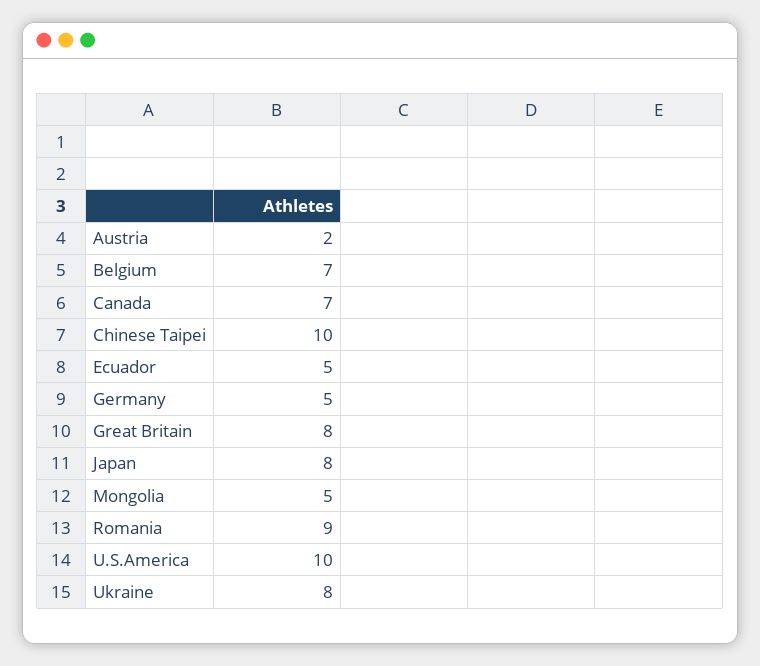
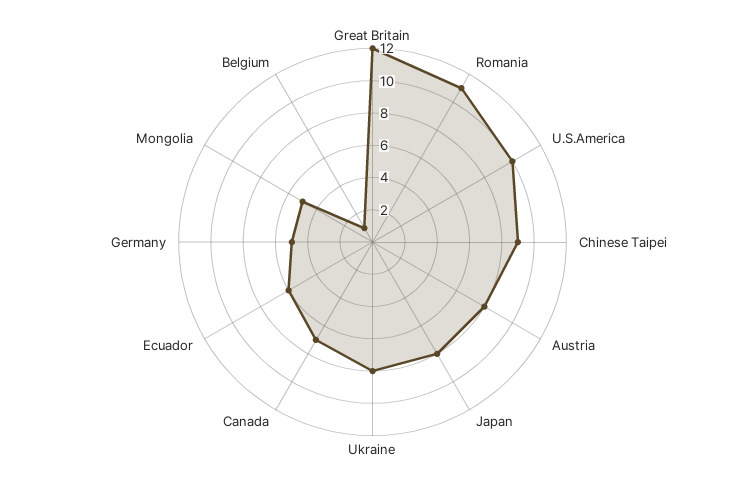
Austria: 2 -> 8
Belgium: 7 -> 1
Chinese Taipei: 10 -> 9
Ecuador: 5 -> 6
Great Britain: 8 -> 12
Romania: 9 -> 11

